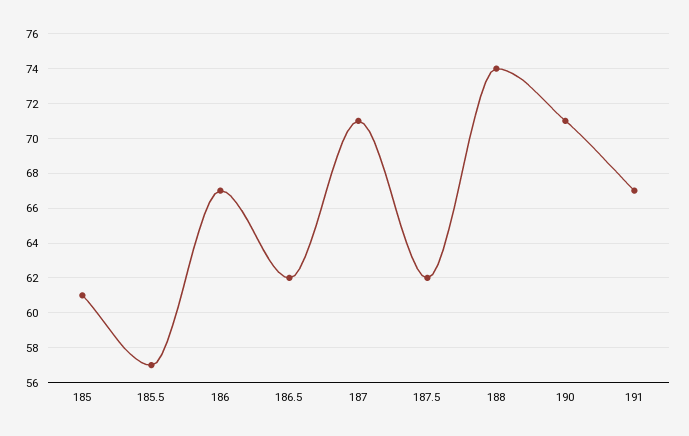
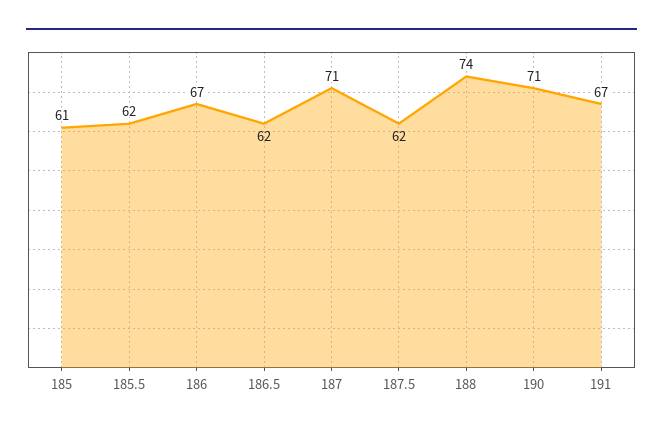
185.5: 57 -> 62

